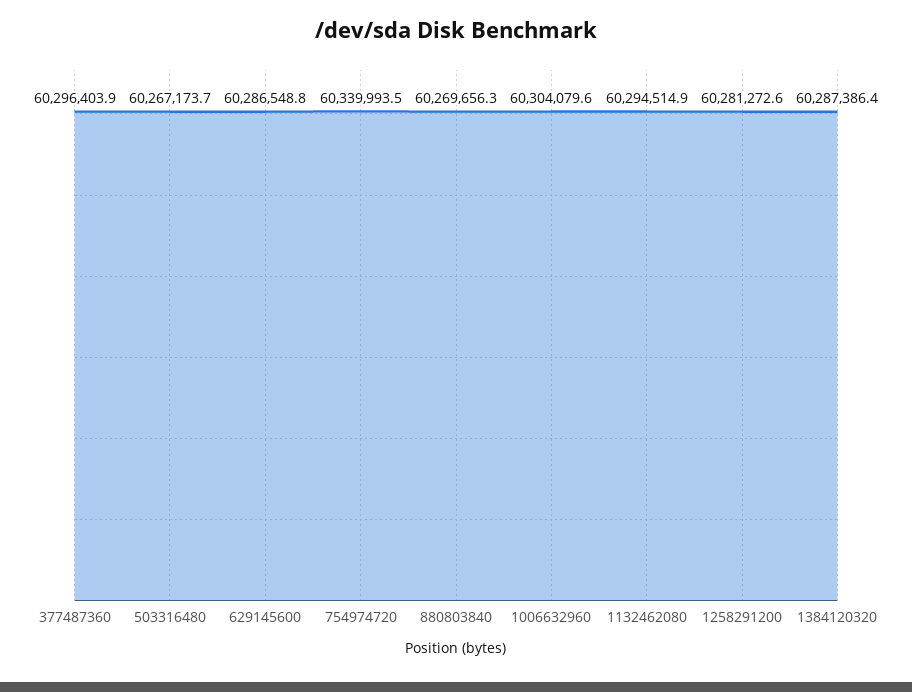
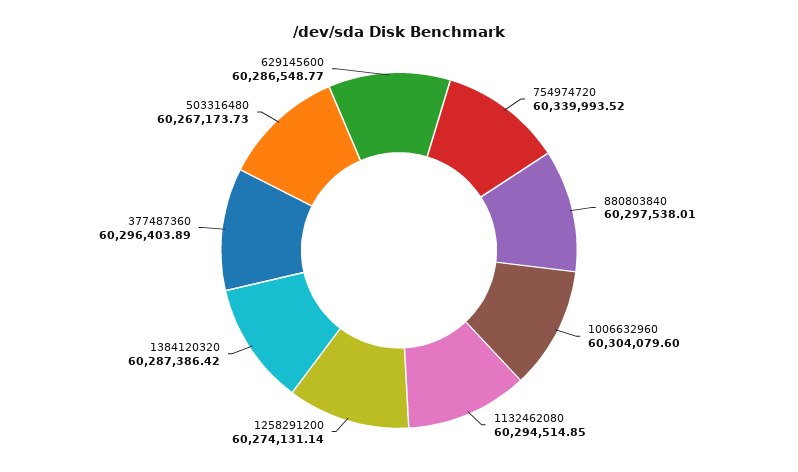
880803840: 60269656.3 -> 60297538.01
1258291200: 60281272.6 -> 60274131.14

